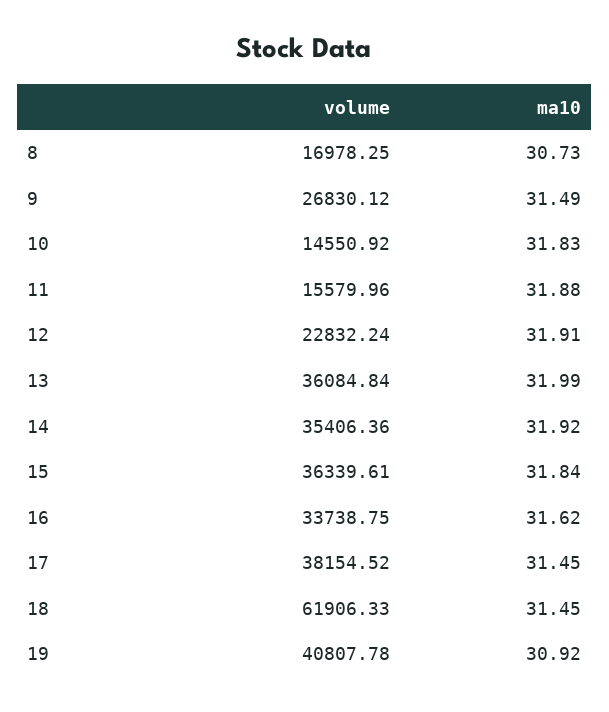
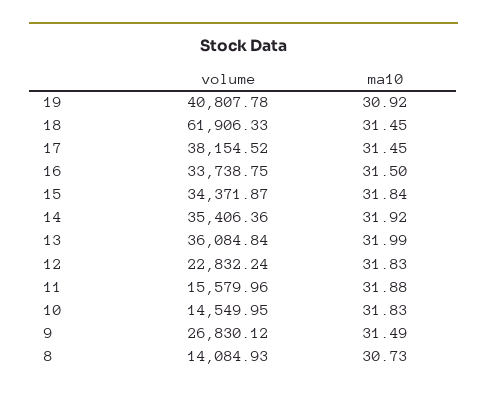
volume, 8: 16978.25 -> 14084.93
volume, 10: 14550.92 -> 14549.95
ma10, 12: 31.91 -> 31.83
volume, 15: 36339.61 -> 34371.87
ma10, 16: 31.62 -> 31.5

